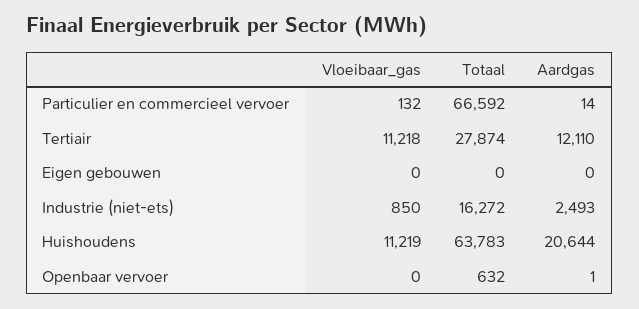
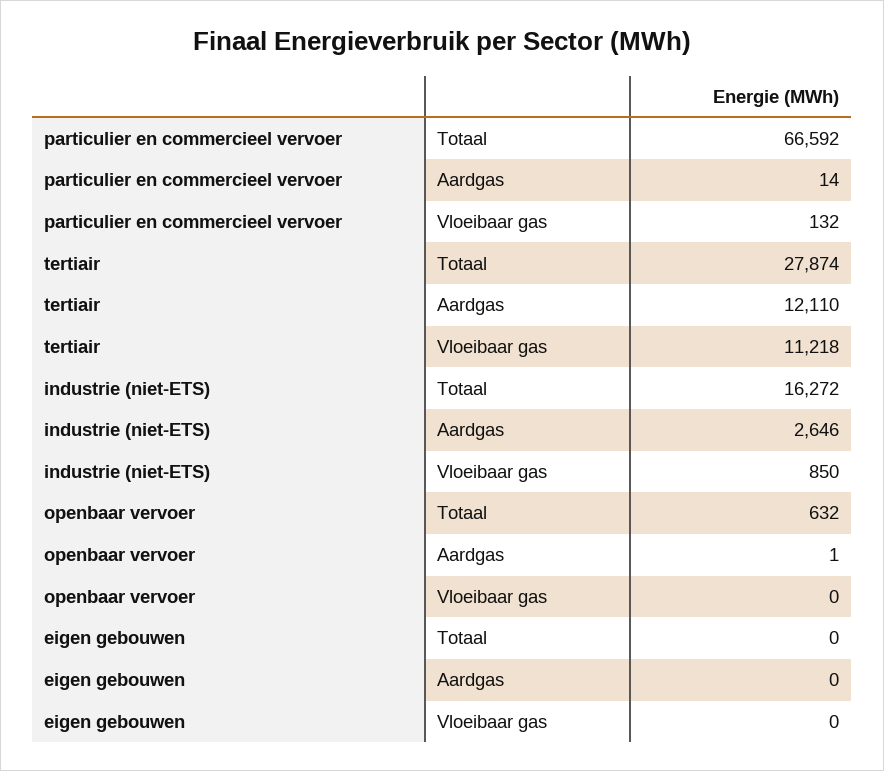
Aardgas, Industrie (niet-ets): 2493 -> 2646
Vloeibaar_gas, Huishoudens: 11219 -> none
Totaal, Huishoudens: 63783 -> none
Aardgas, Huishoudens: 20644 -> none

